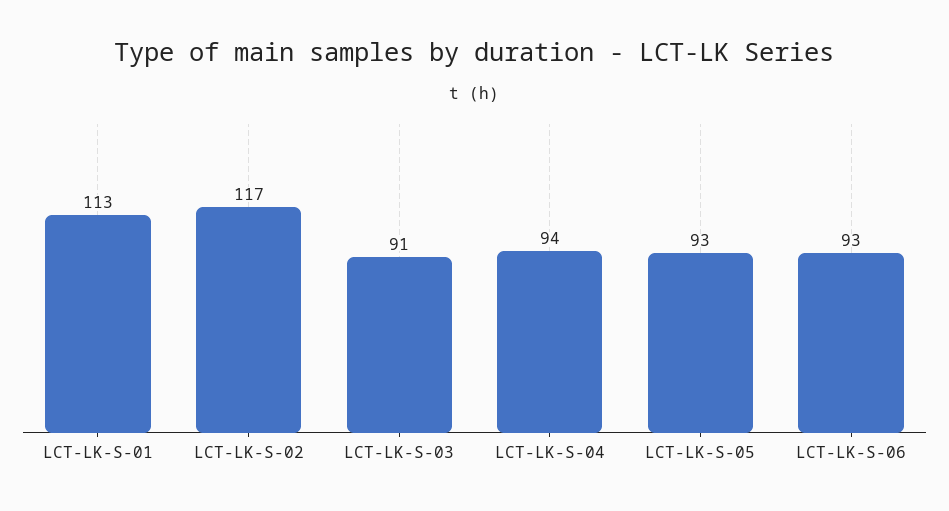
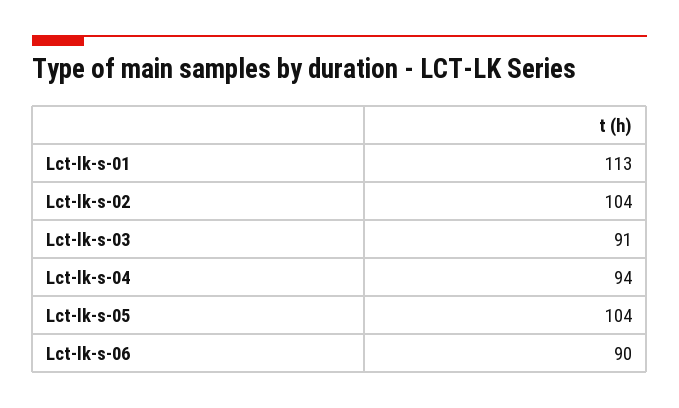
LCT-LK-S-02: 117 -> 104
LCT-LK-S-05: 93 -> 104
LCT-LK-S-06: 93 -> 90

